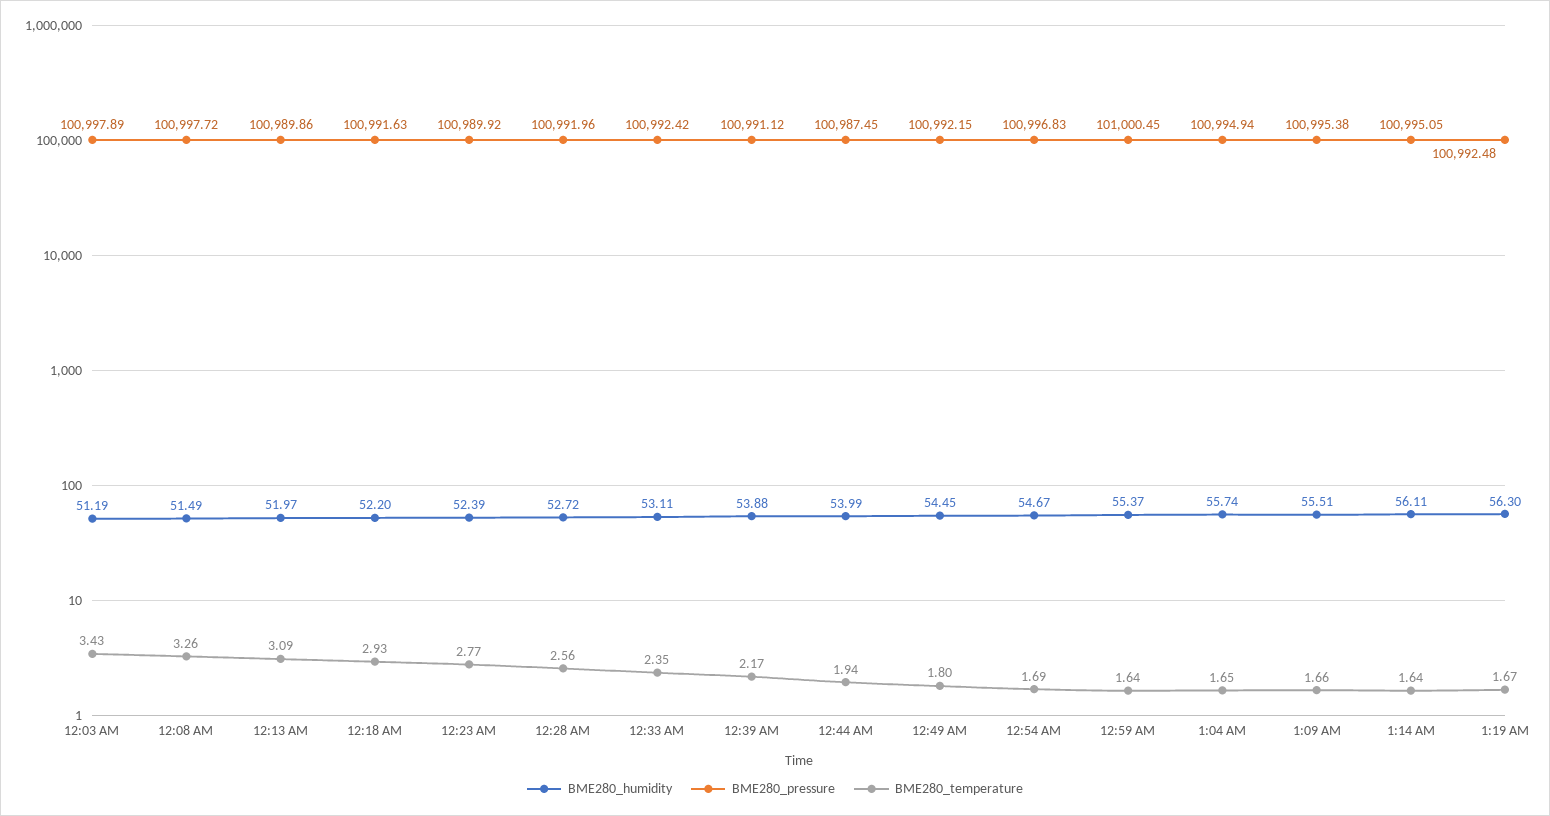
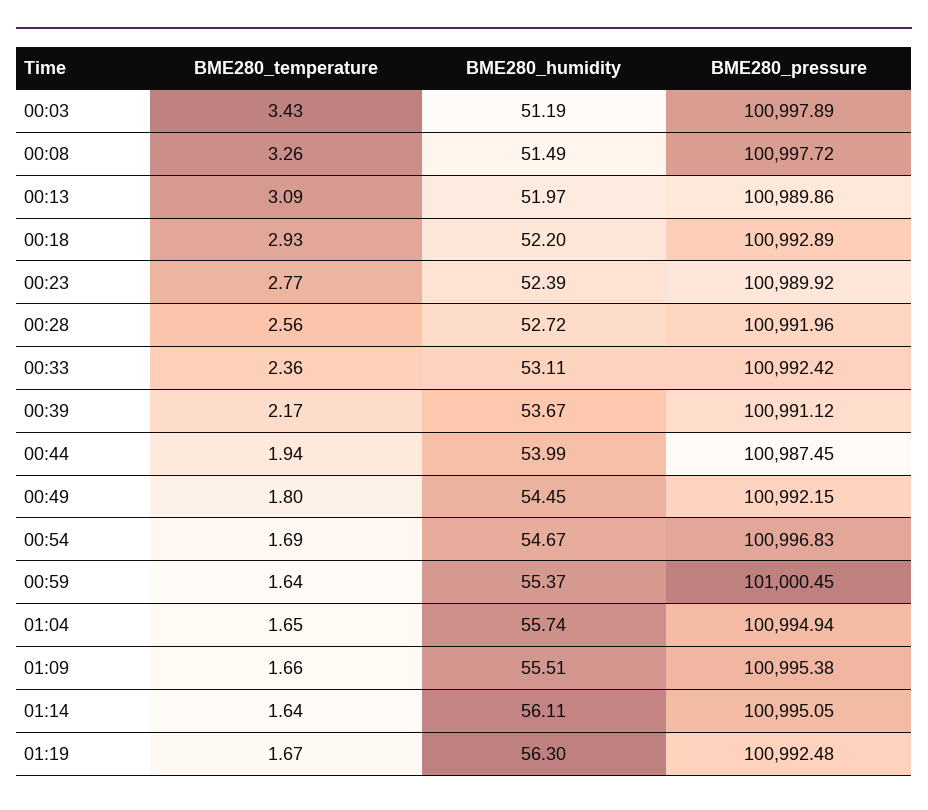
BME280_pressure, 12:18 AM: 100991.63 -> 100992.89
BME280_temperature, 12:33 AM: 2.35 -> 2.36
BME280_humidity, 12:39 AM: 53.88 -> 53.67

